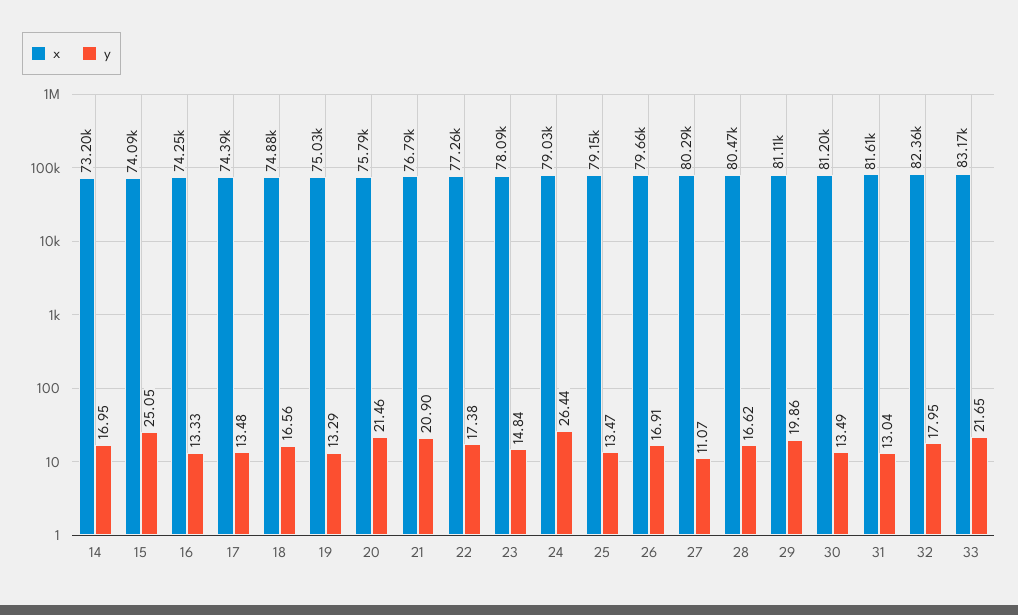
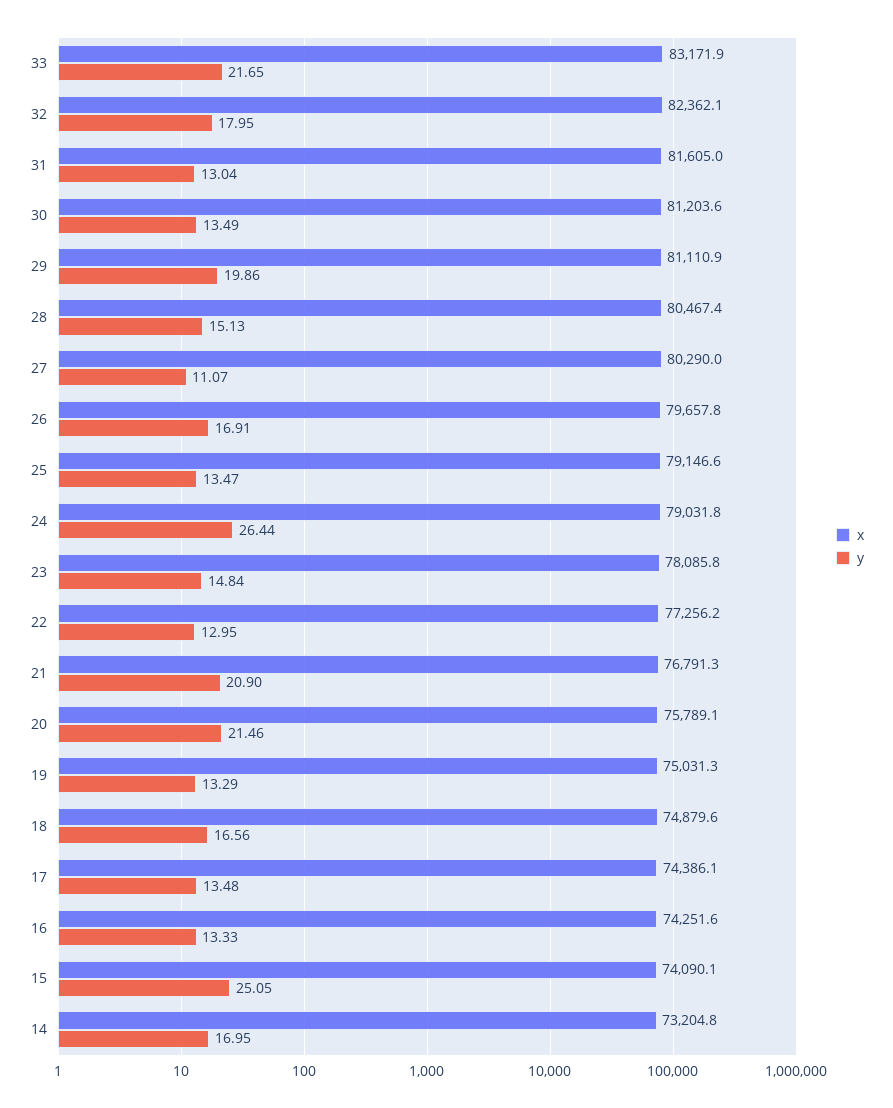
y, 22: 17.38 -> 12.95
y, 28: 16.62 -> 15.13

